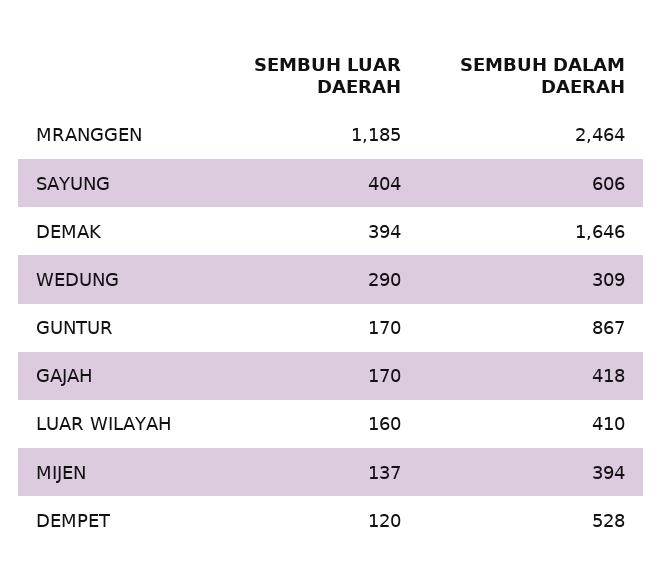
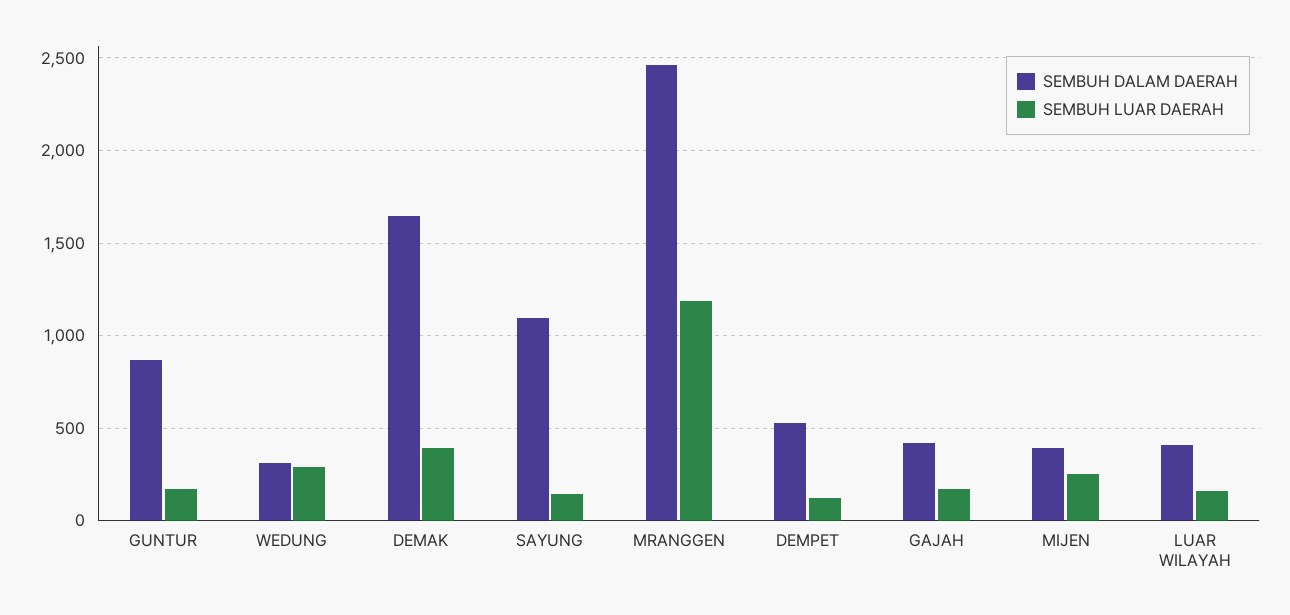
SEMBUH LUAR DAERAH, SAYUNG: 404 -> 150
SEMBUH DALAM DAERAH, SAYUNG: 606 -> 1100
SEMBUH LUAR DAERAH, MIJEN: 137 -> 250

